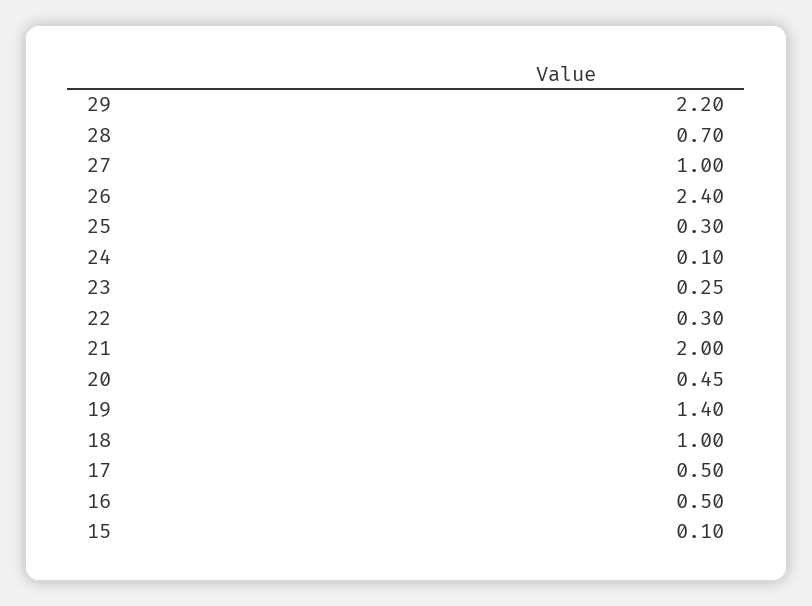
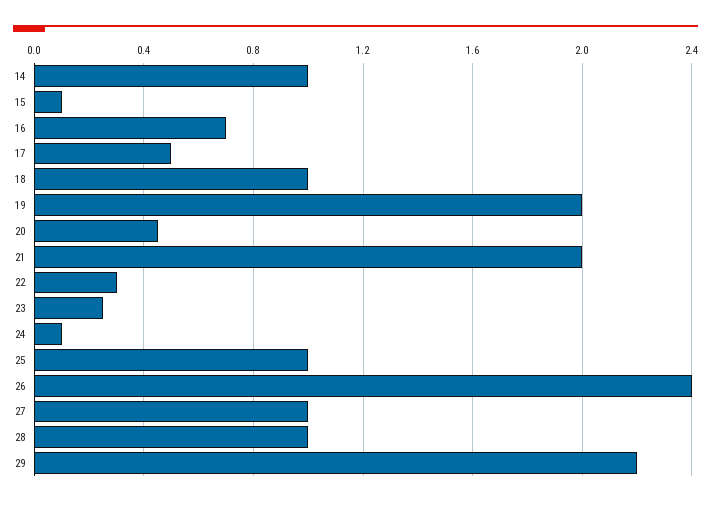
28: 0.7 -> 1
25: 0.3 -> 1
19: 1.4 -> 2
16: 0.5 -> 0.7
14: none -> 1

